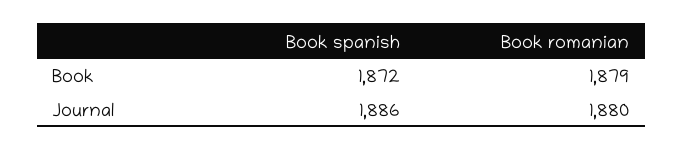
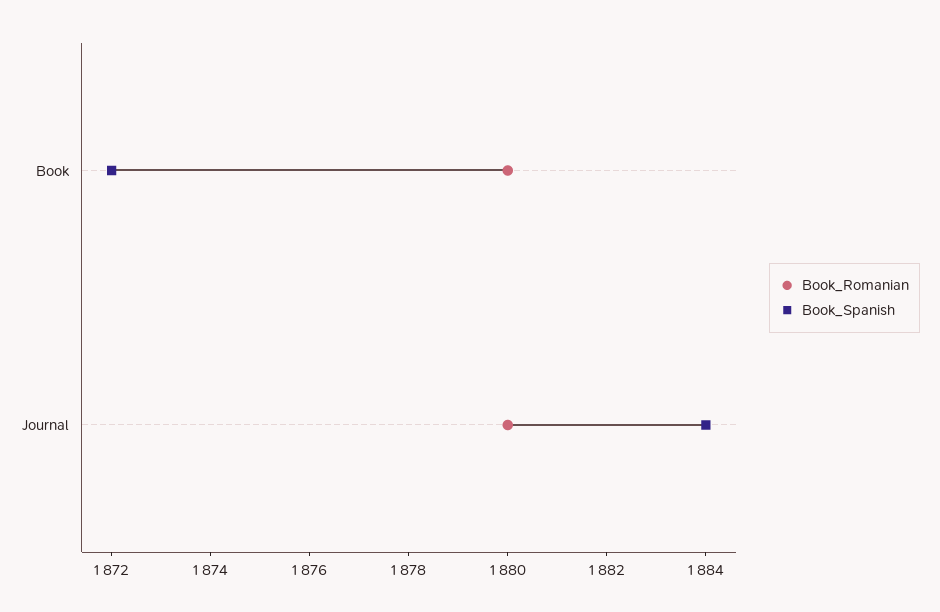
Book romanian, Book: 1879 -> 1880
Book spanish, Journal: 1886 -> 1884

